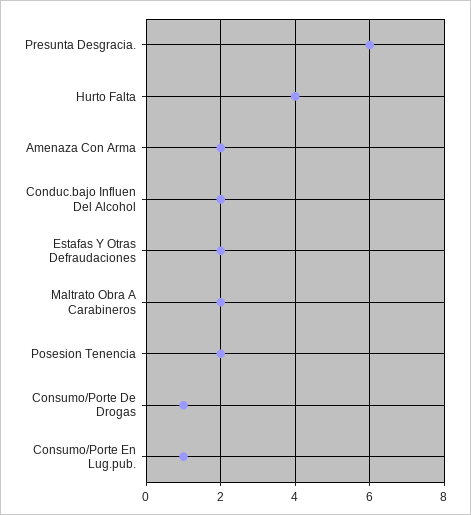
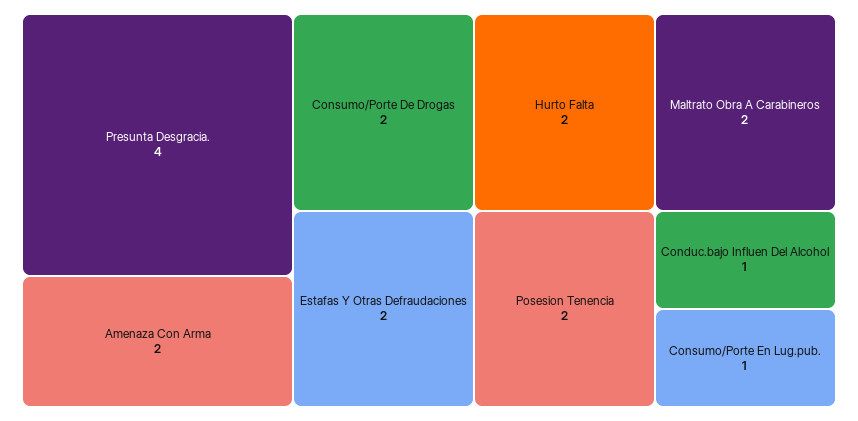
Presunta Desgracia.: 6 -> 4
Hurto Falta: 4 -> 2
Conduc.bajo Influen Del Alcohol: 2 -> 1
Consumo/Porte De Drogas: 1 -> 2

